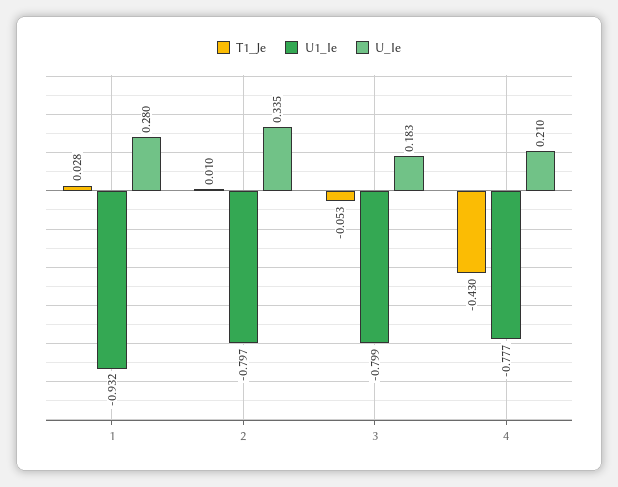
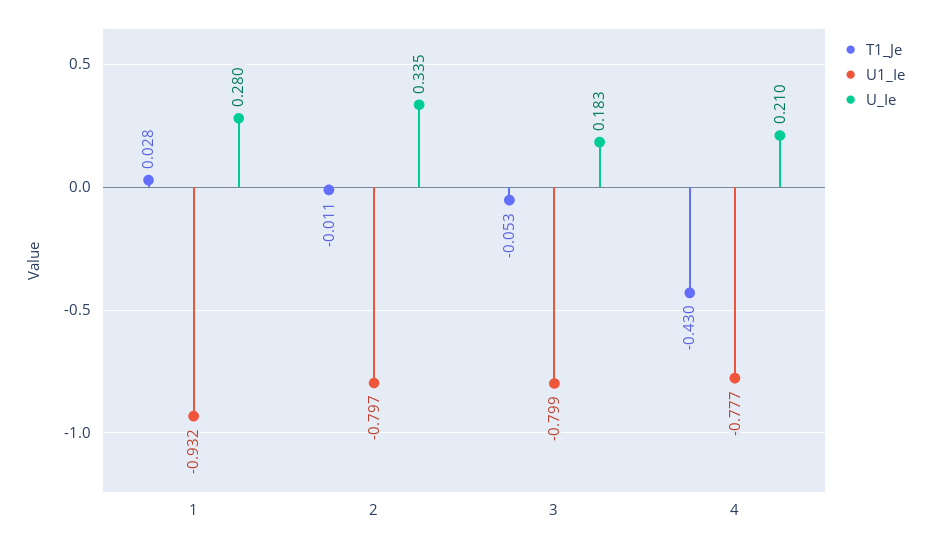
T1_Je, 2: 0.01 -> -0.011

